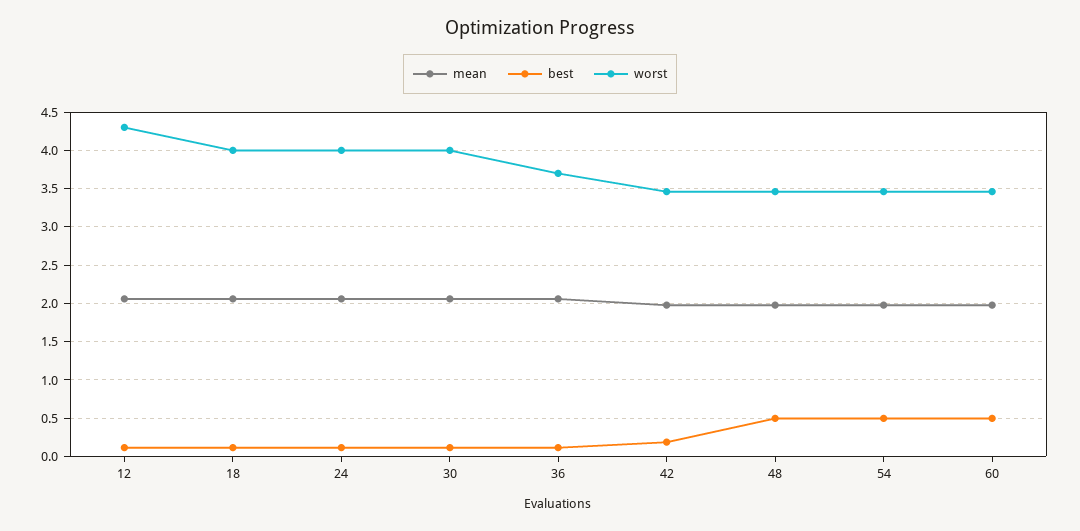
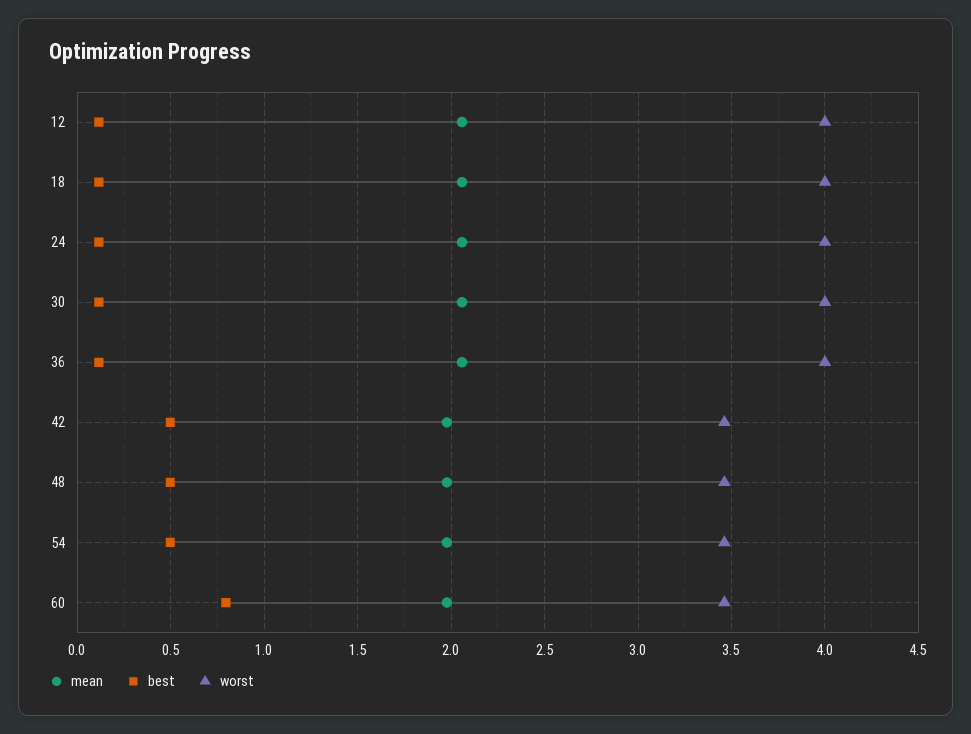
worst, 12: 4.3 -> 4
worst, 36: 3.7 -> 4
best, 42: 0.2 -> 0.5
best, 60: 0.5 -> 0.8

